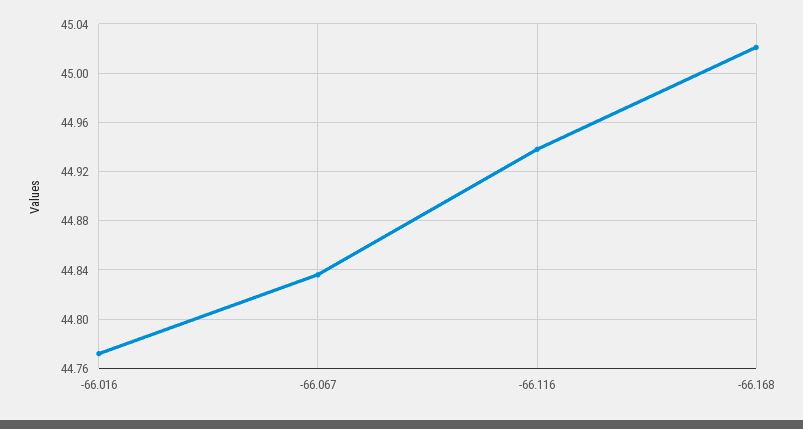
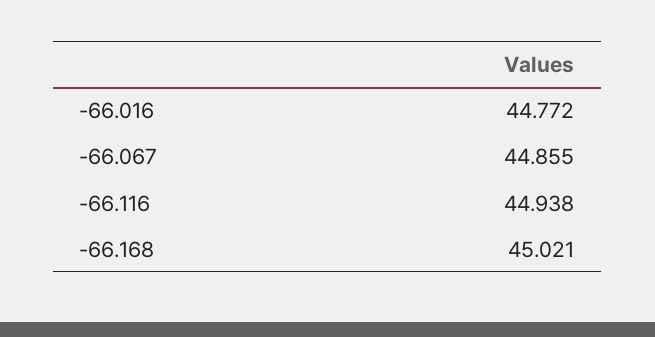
-66.067: 44.835 -> 44.855

